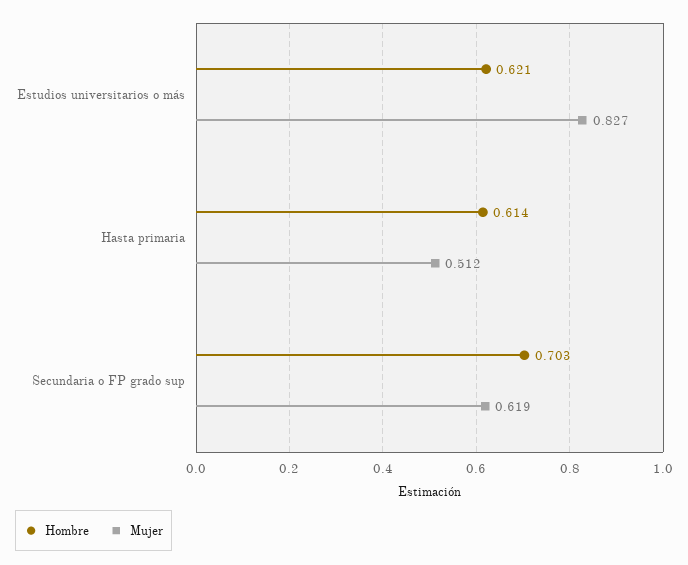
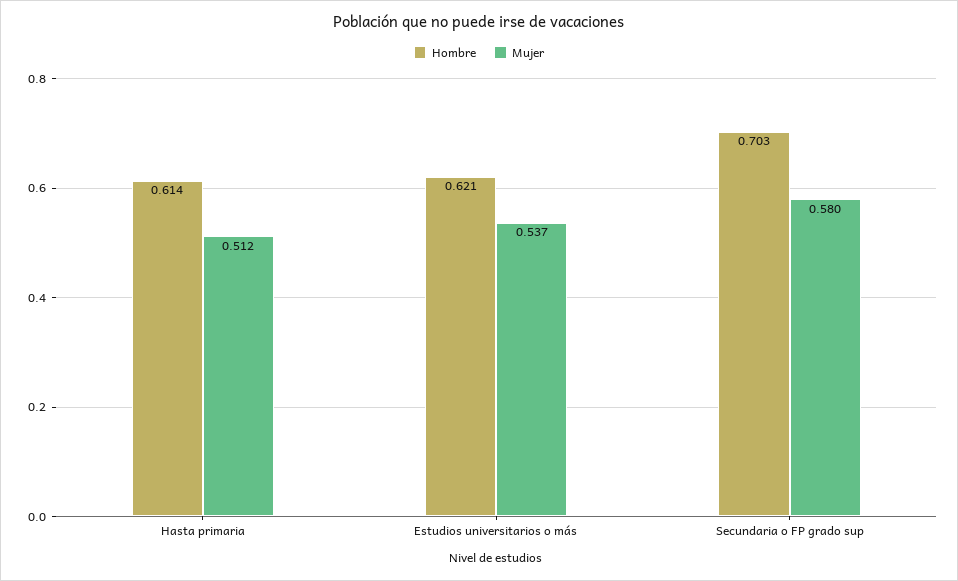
Mujer, Estudios universitarios o más: 0.827 -> 0.537
Mujer, Secundaria o FP grado sup: 0.619 -> 0.58

